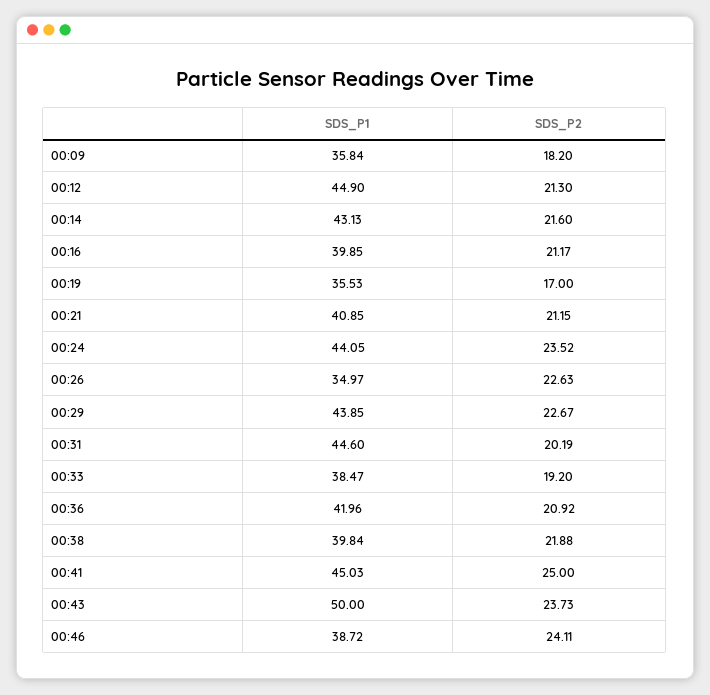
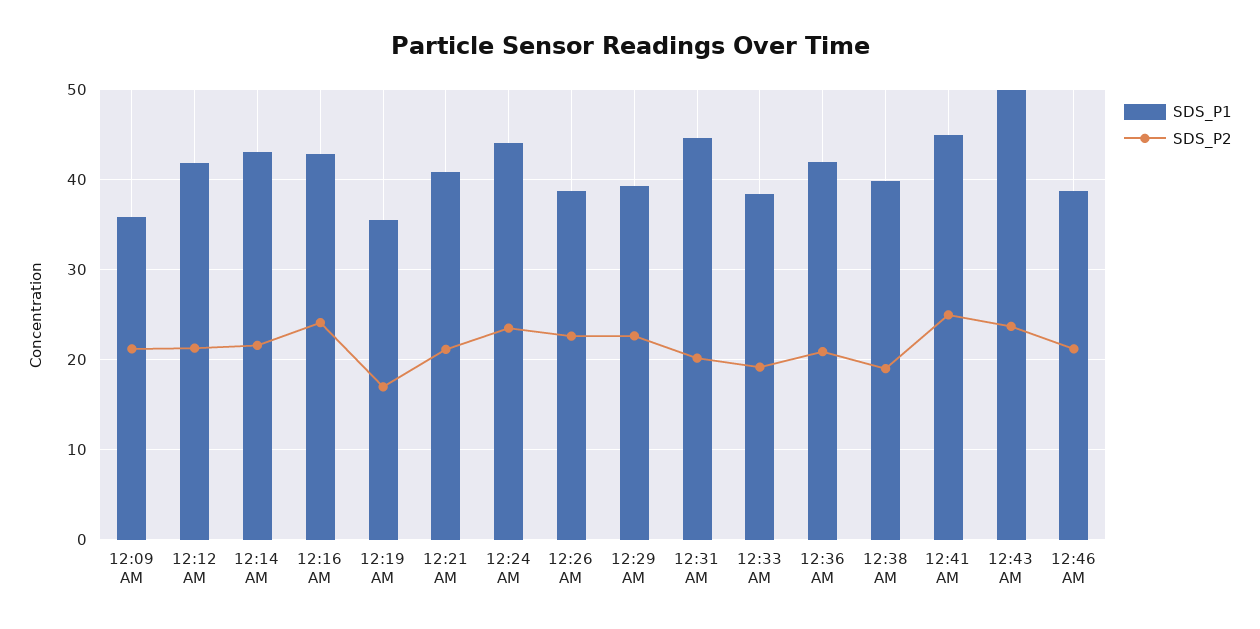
SDS_P2, 00:09: 18.2 -> 21
SDS_P1, 00:12: 44.9 -> 42
SDS_P1, 00:16: 39.85 -> 43
SDS_P2, 00:16: 21.17 -> 24
SDS_P1, 00:26: 34.97 -> 39
SDS_P1, 00:29: 43.85 -> 39
SDS_P2, 00:38: 21.88 -> 19
SDS_P2, 00:46: 24.11 -> 21

